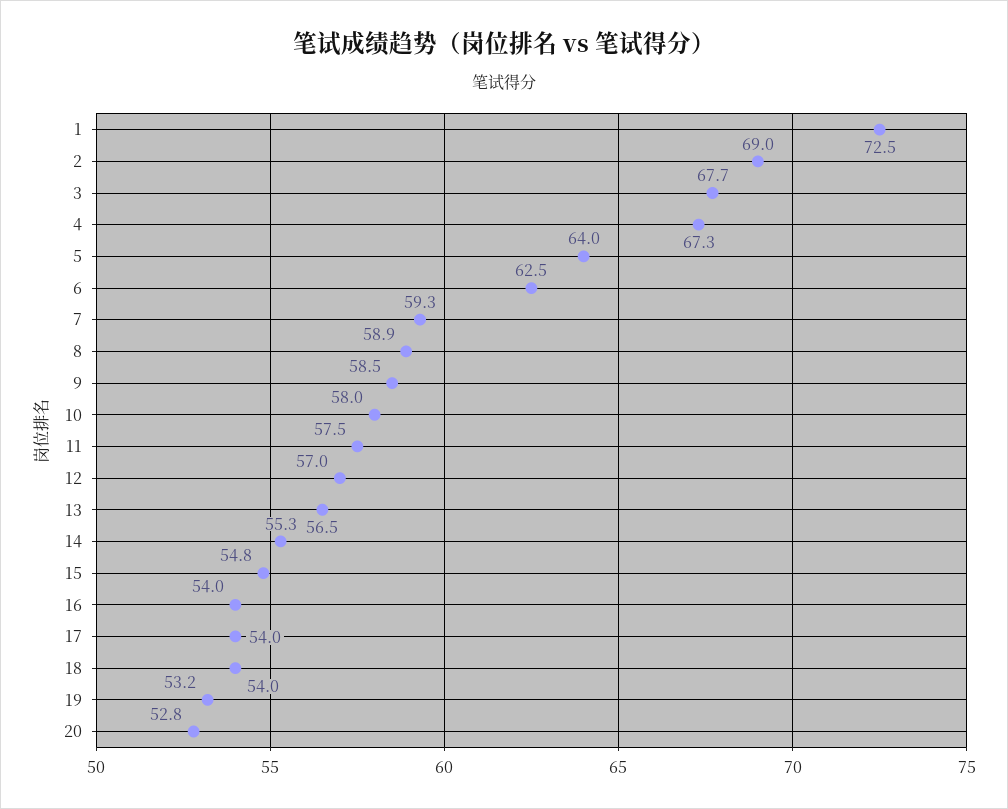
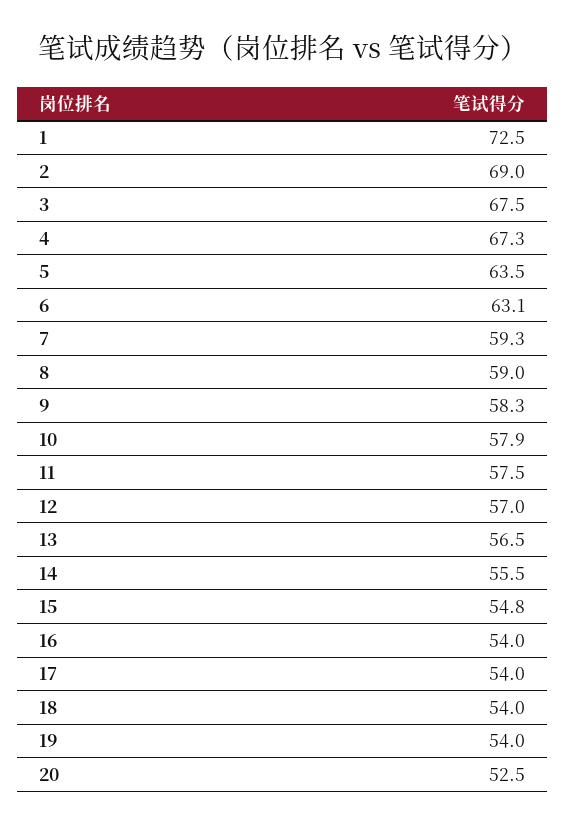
3: 67.7 -> 67.5
5: 64 -> 63.5
6: 62.5 -> 63.1
8: 58.9 -> 59
9: 58.5 -> 58.3
10: 58 -> 57.9
14: 55.3 -> 55.5
19: 53.2 -> 54
20: 52.8 -> 52.5

